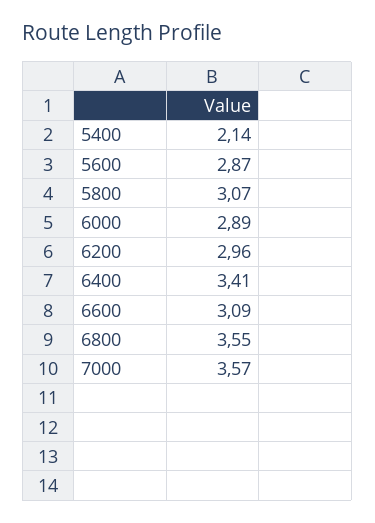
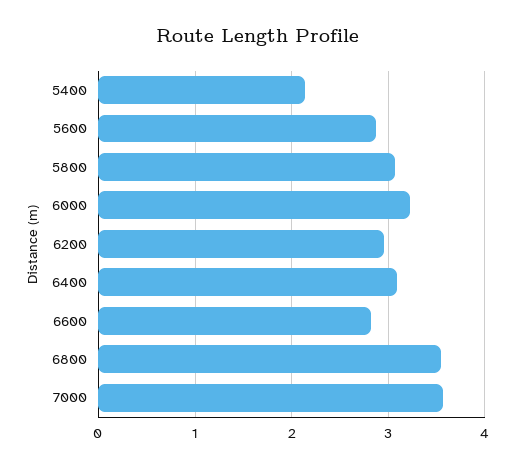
6000: 2.89 -> 3.2
6400: 3.41 -> 3.1
6600: 3.09 -> 2.8

